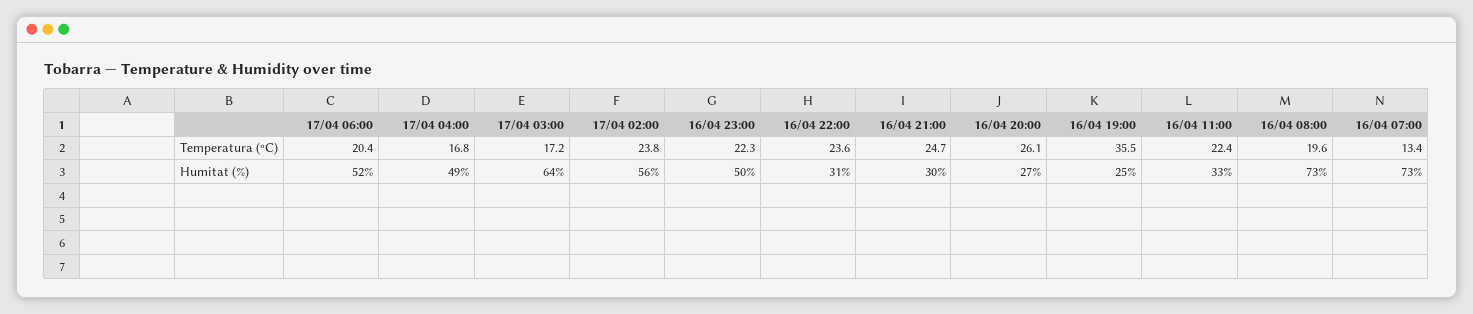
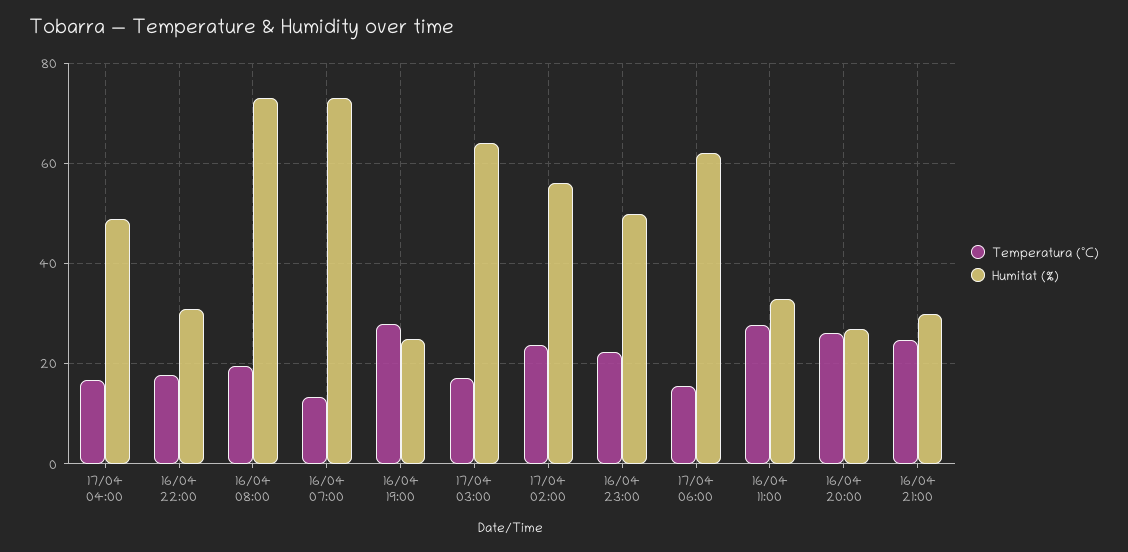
Temperatura (ºC), 17/04 06:00: 20.4 -> 16
Temperatura (ºC), 16/04 22:00: 23.6 -> 18
Temperatura (ºC), 16/04 19:00: 35.5 -> 28
Temperatura (ºC), 16/04 11:00: 22.4 -> 28
Humitat (%), 17/04 06:00: 52 -> 62

